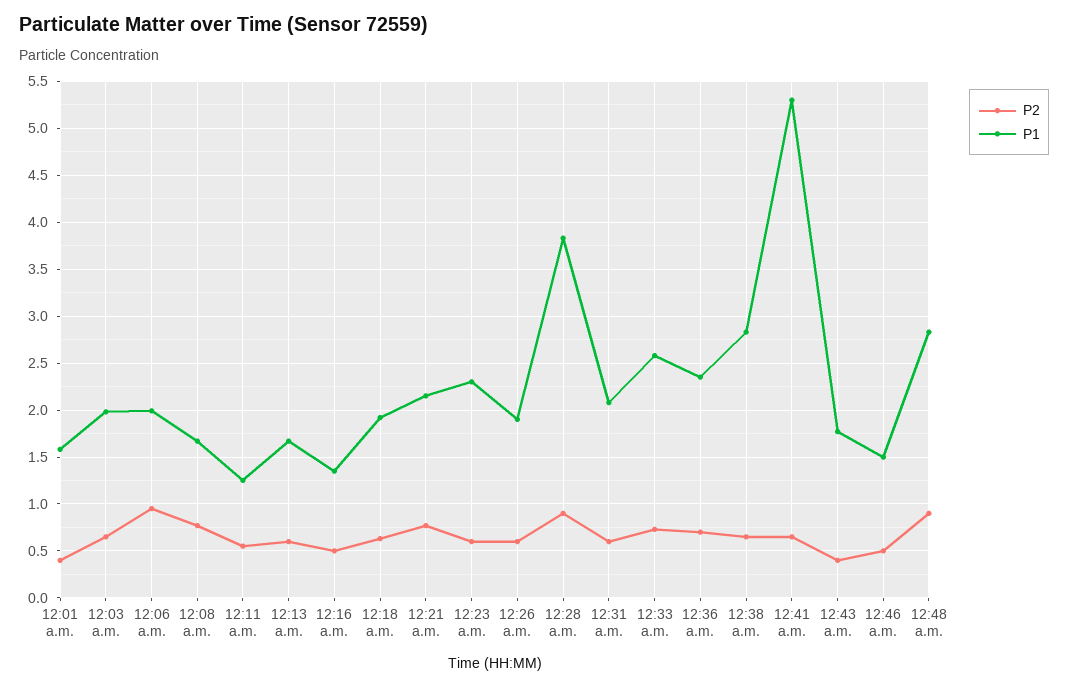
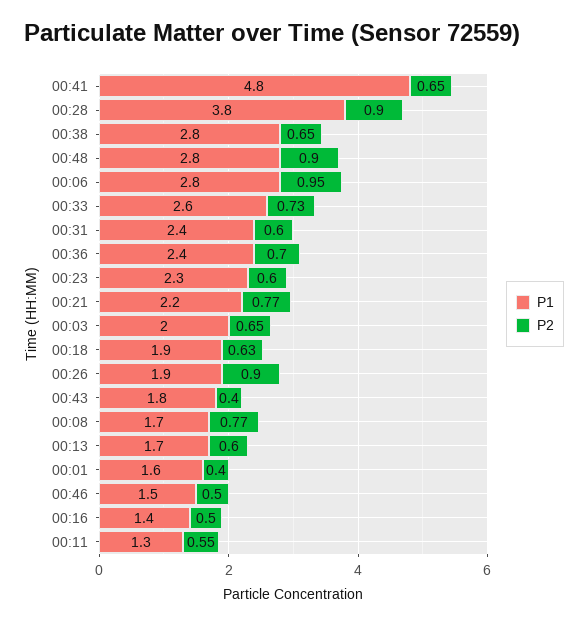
P1, 12:06 a.m.: 2 -> 2.8
P2, 12:26 a.m.: 0.6 -> 0.9
P1, 12:31 a.m.: 2.1 -> 2.4
P1, 12:41 a.m.: 5.3 -> 4.8

